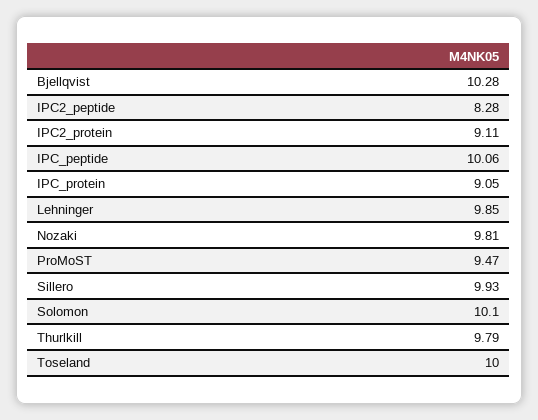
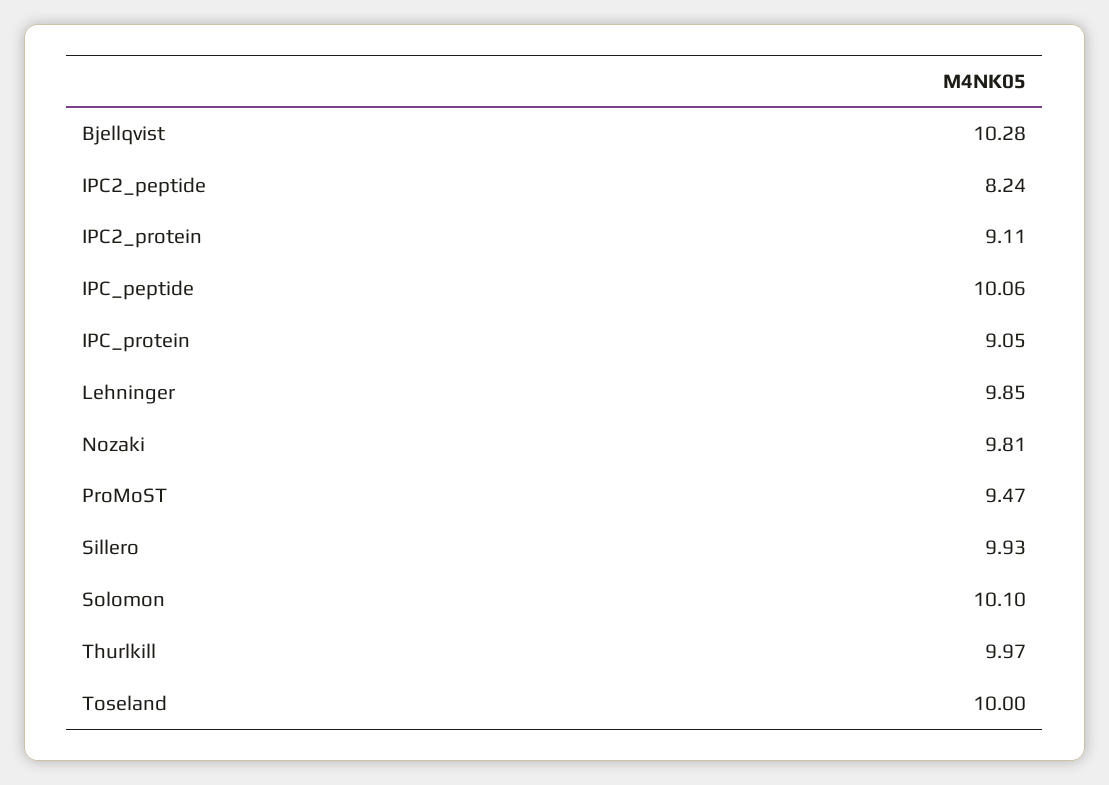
IPC2_peptide: 8.28 -> 8.24
Thurlkill: 9.79 -> 9.97

